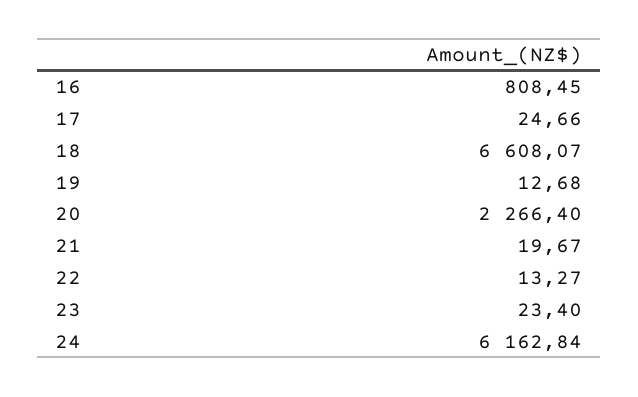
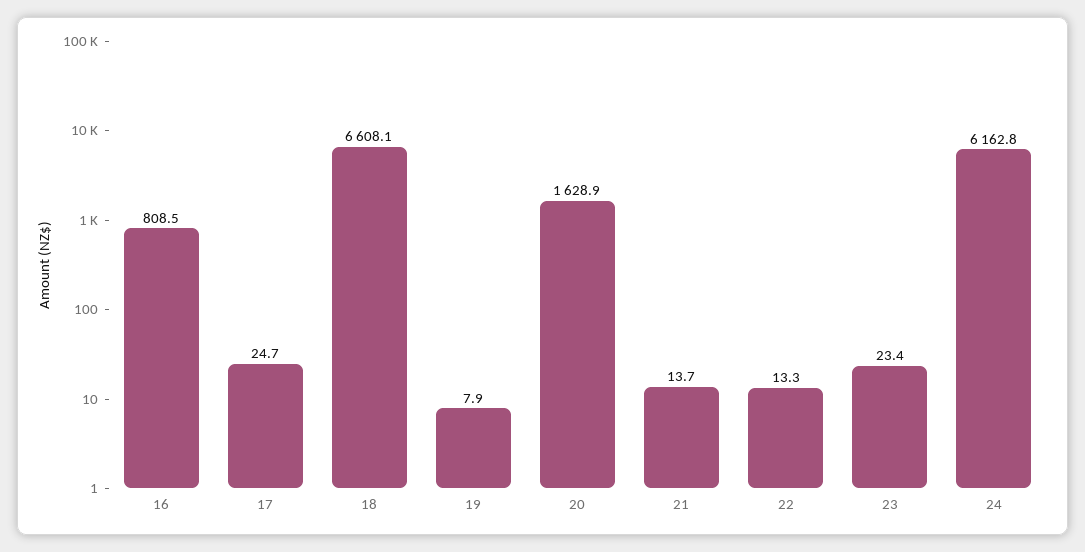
19: 12.68 -> 7.9
20: 2266.4 -> 1628.9
21: 19.67 -> 13.7

